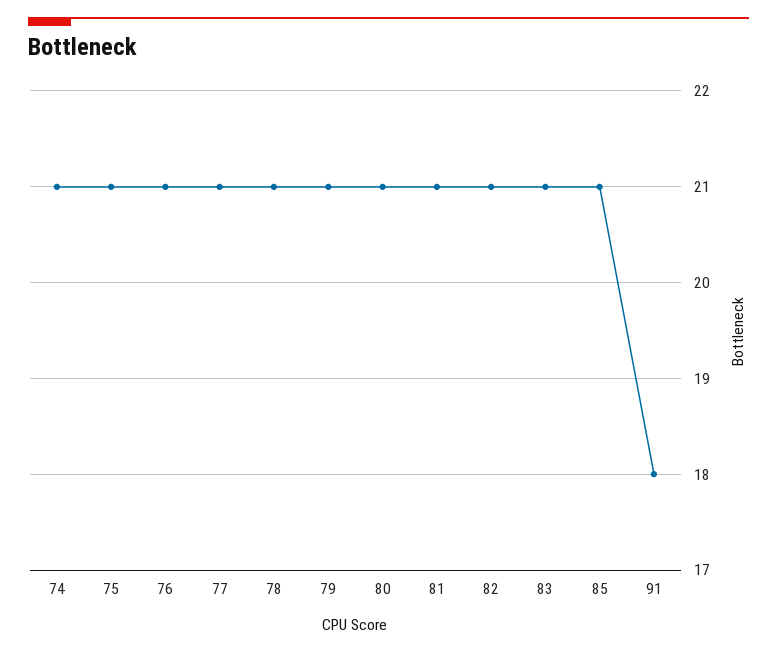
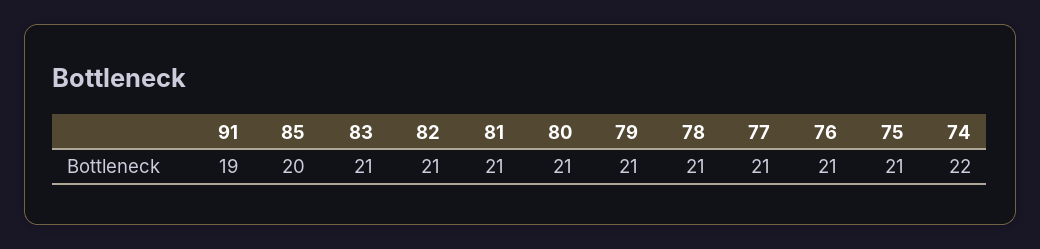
74: 21 -> 22
85: 21 -> 20
91: 18 -> 19

